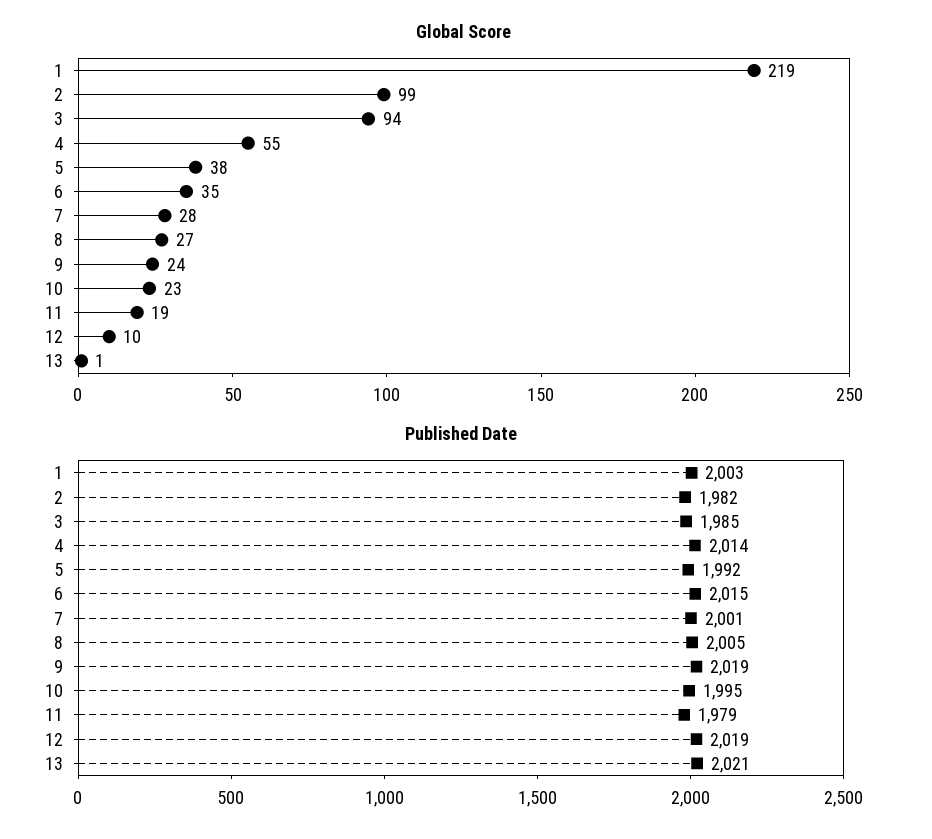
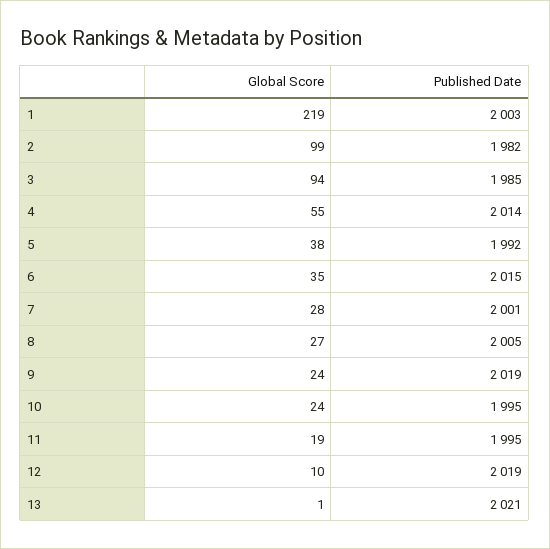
Global Score, 10: 23 -> 24
Published Date, 11: 1979 -> 1995

